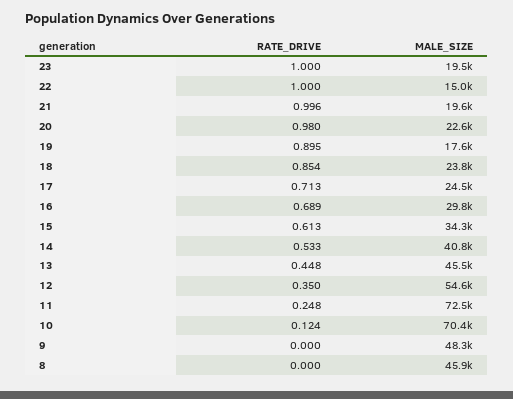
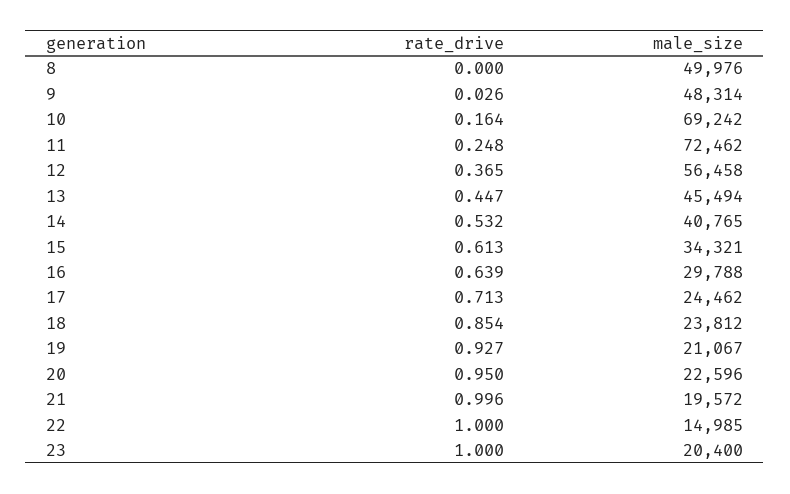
MALE_SIZE, 23: 19500 -> 20400
RATE_DRIVE, 20: 0.98 -> 0.95
RATE_DRIVE, 19: 0.895 -> 0.927
MALE_SIZE, 19: 17600 -> 21067
RATE_DRIVE, 16: 0.689 -> 0.639
RATE_DRIVE, 14: 0.533 -> 0.532
RATE_DRIVE, 13: 0.448 -> 0.447
RATE_DRIVE, 12: 0.35 -> 0.365
MALE_SIZE, 12: 54600 -> 56458
RATE_DRIVE, 10: 0.124 -> 0.164
MALE_SIZE, 10: 70400 -> 69242
RATE_DRIVE, 9: 0 -> 0.026
MALE_SIZE, 8: 45900 -> 49976

